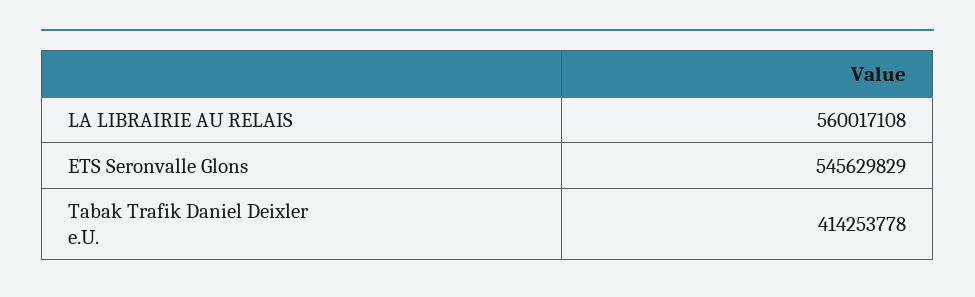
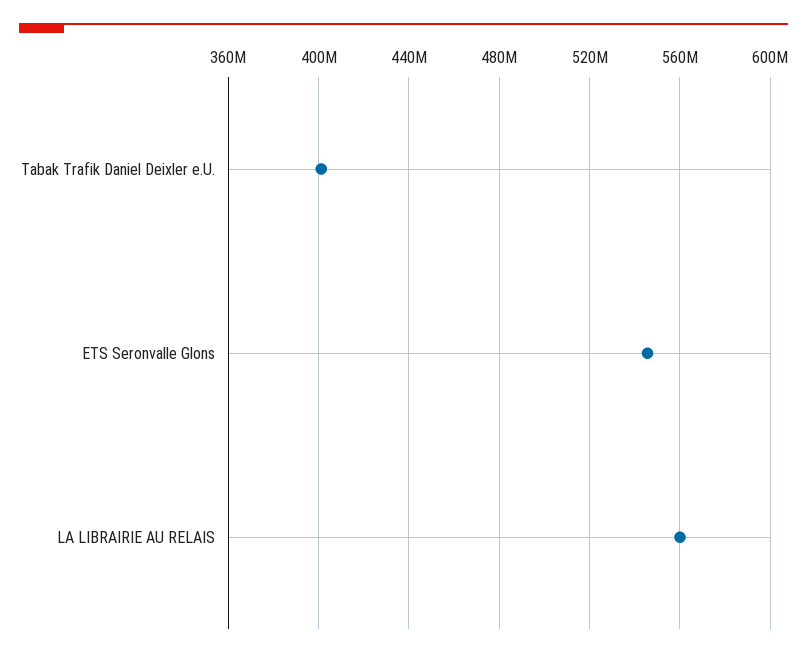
Tabak Trafik Daniel Deixler e.U.: 414253778 -> 400000000

